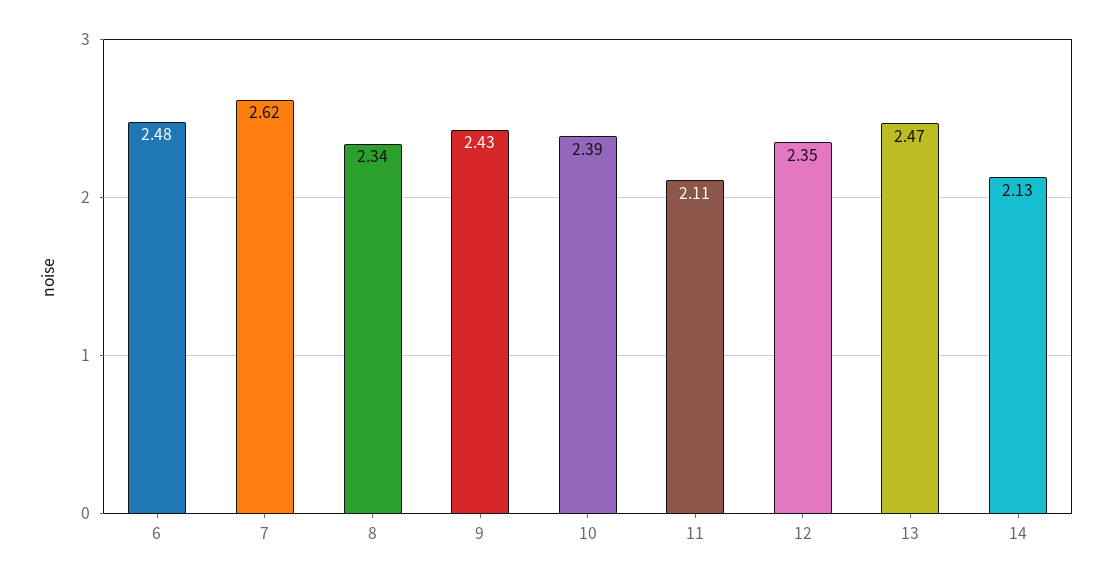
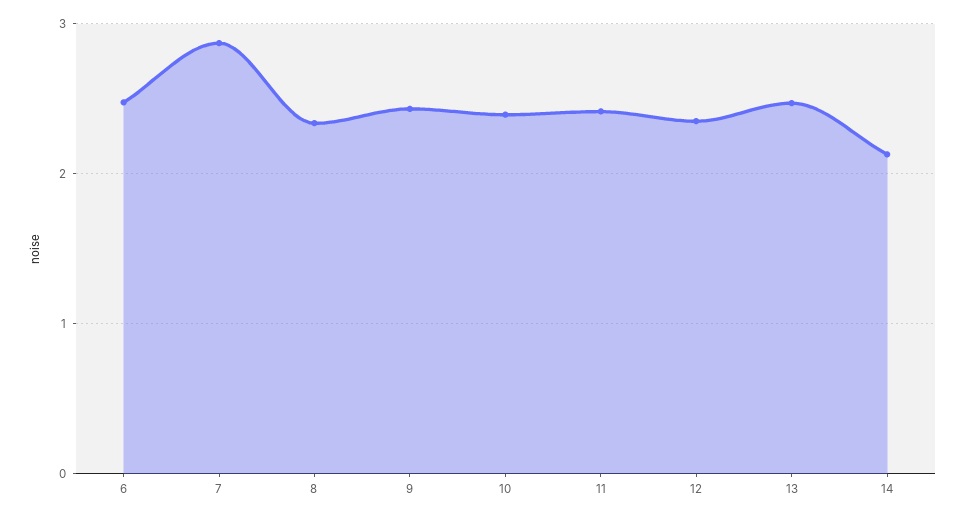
7: 2.62 -> 2.9
11: 2.11 -> 2.4

